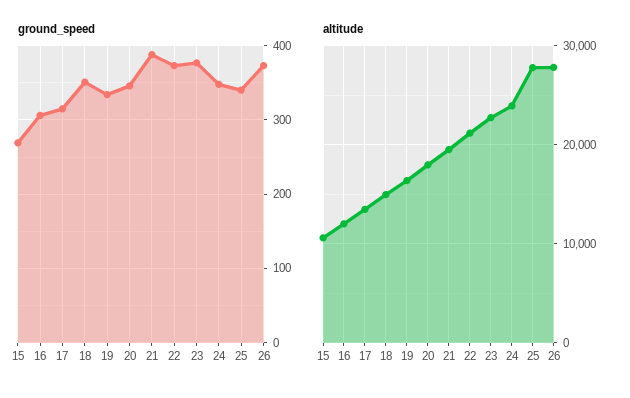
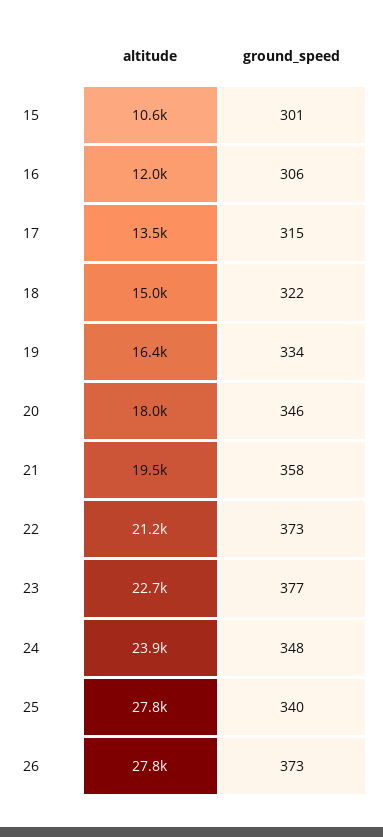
ground_speed, 15: 270 -> 301
ground_speed, 18: 350 -> 322
ground_speed, 21: 390 -> 358

